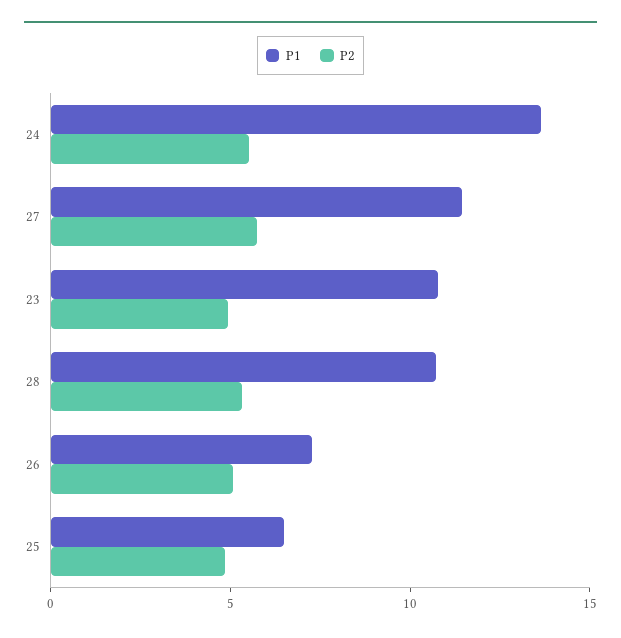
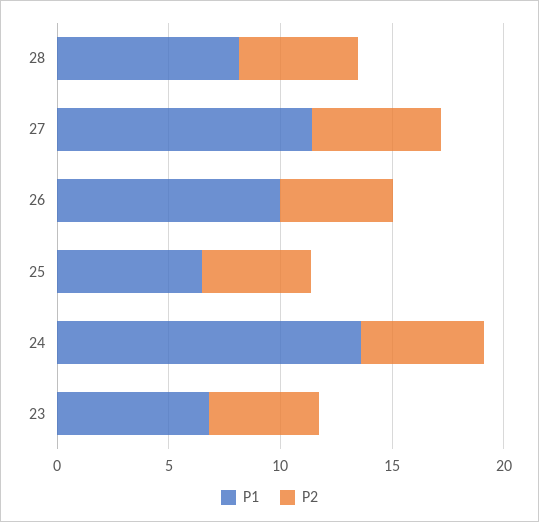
P1, 23: 11 -> 7
P1, 28: 11 -> 8
P1, 26: 7 -> 10

